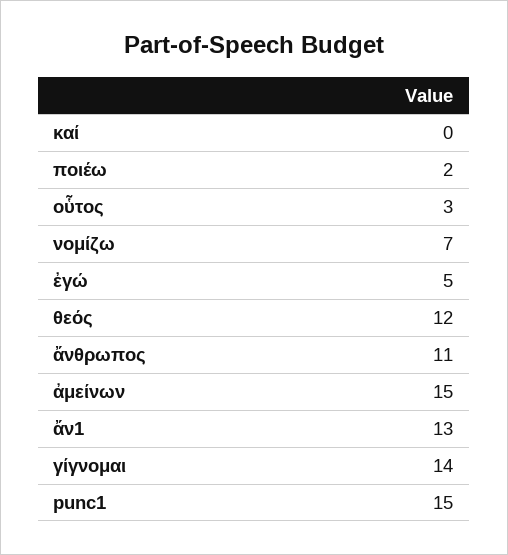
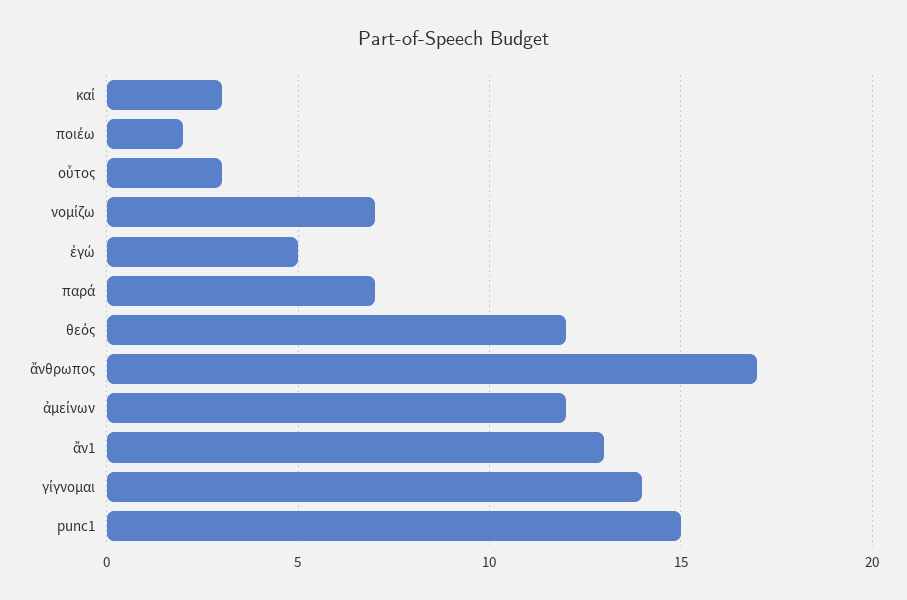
καί: 0 -> 3
ἄνθρωπος: 11 -> 17
ἀμείνων: 15 -> 12
παρά: none -> 7

